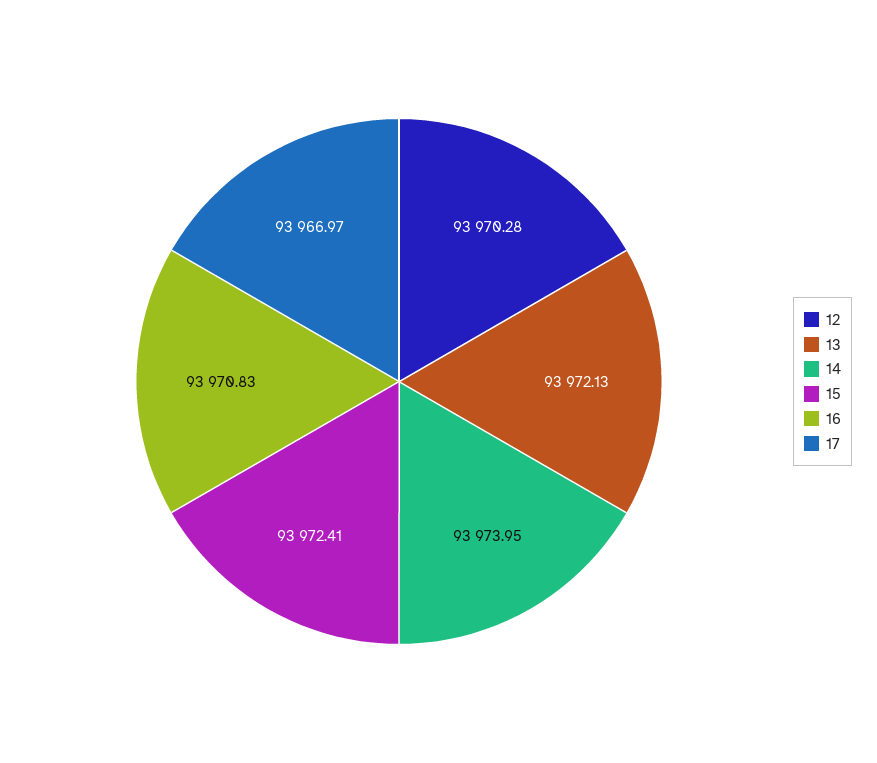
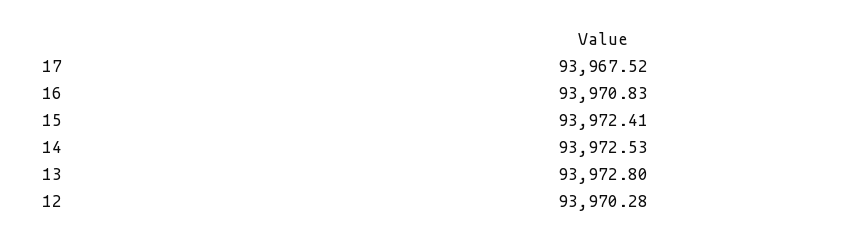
13: 93972.13 -> 93972.8
14: 93973.95 -> 93972.53
17: 93966.97 -> 93967.52

